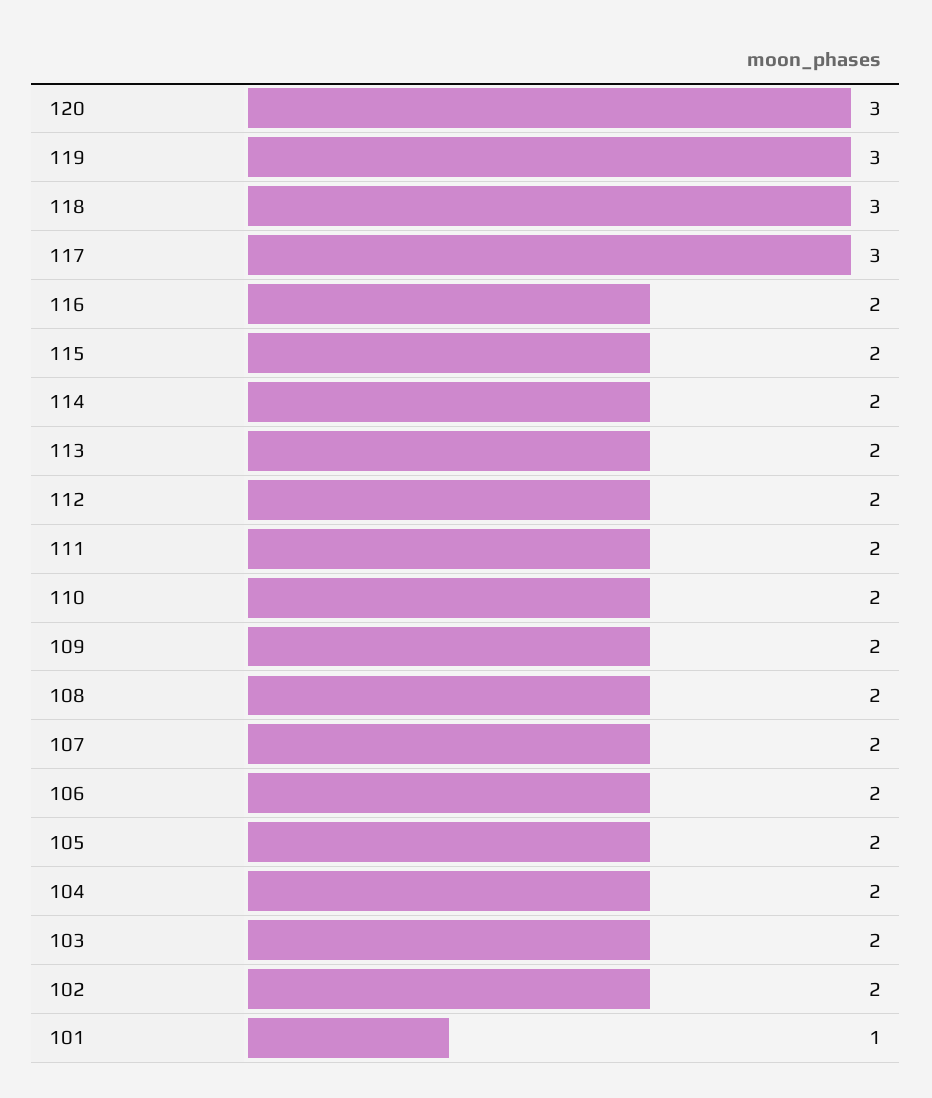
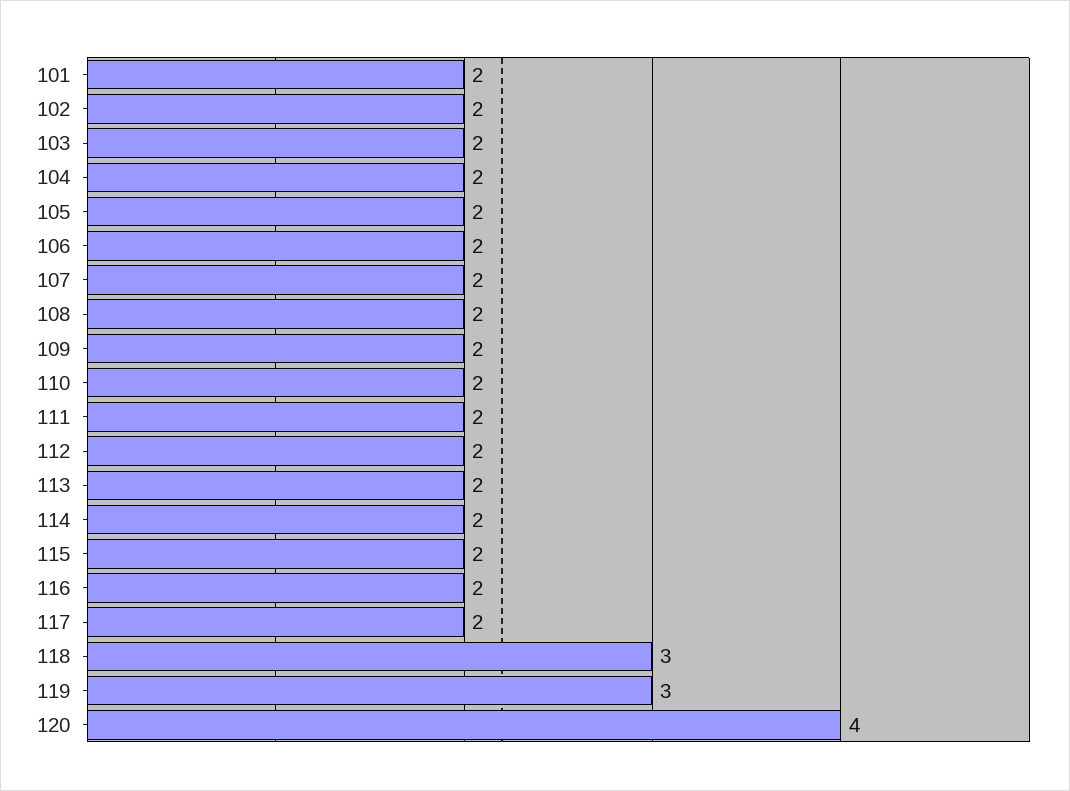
120: 3 -> 4
117: 3 -> 2
101: 1 -> 2

